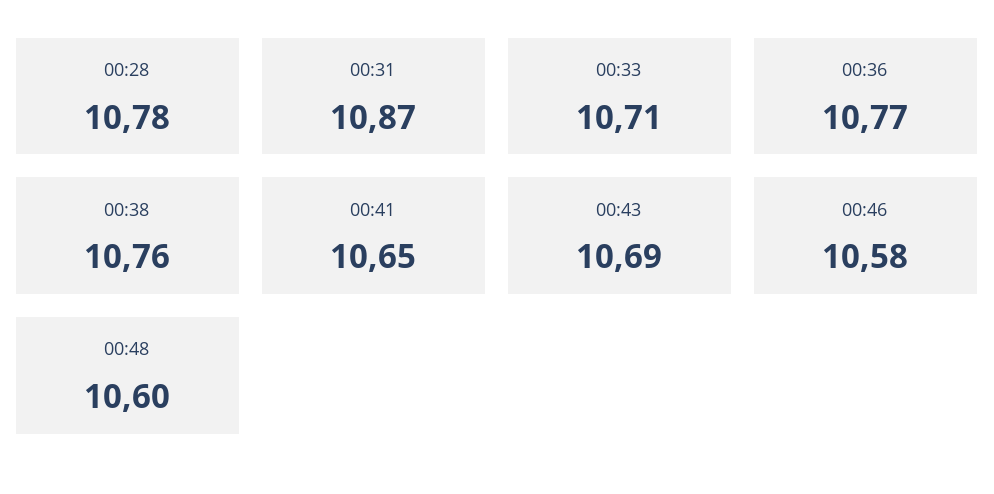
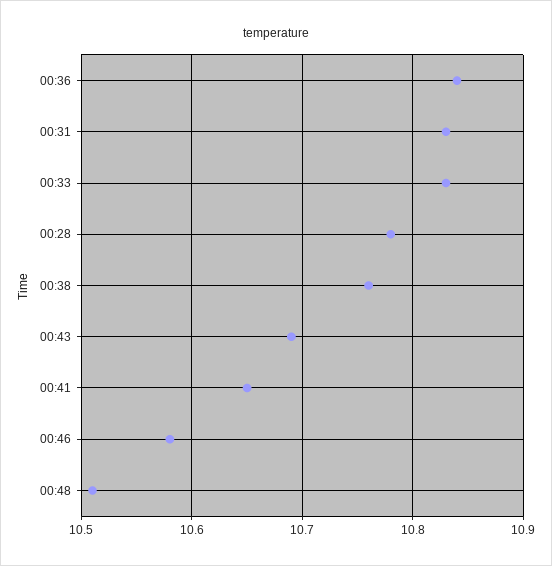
00:31: 10.87 -> 10.83
00:33: 10.71 -> 10.83
00:36: 10.77 -> 10.84
00:48: 10.6 -> 10.51

